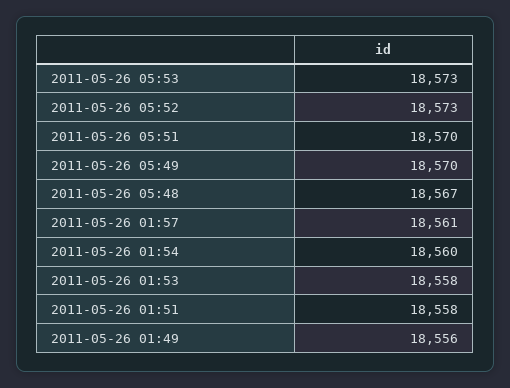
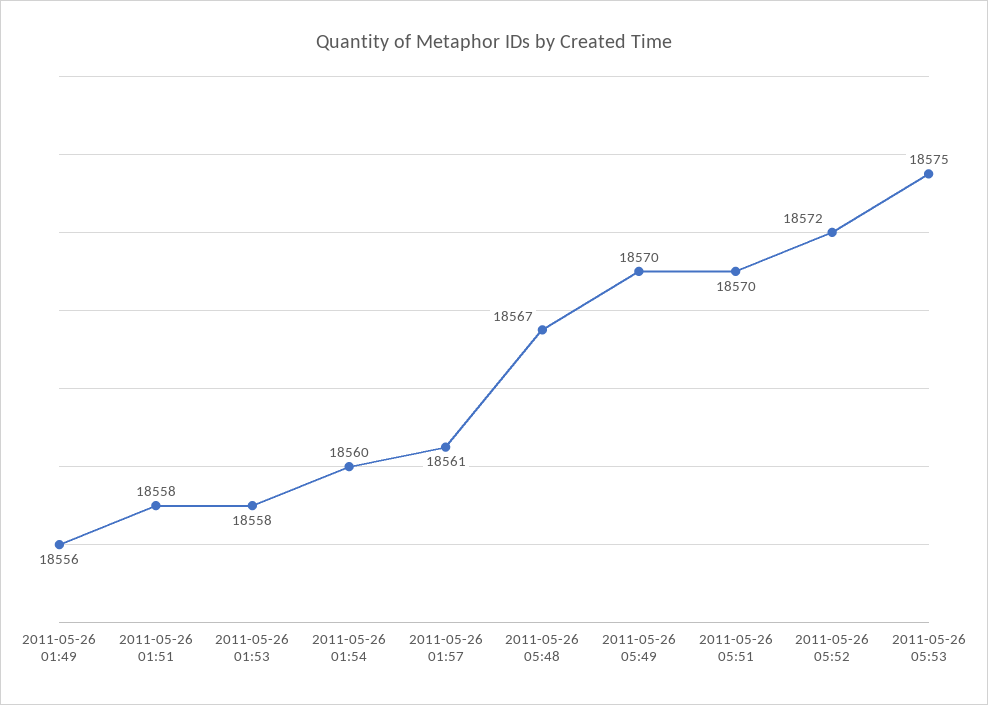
2011-05-26 05:53: 18573 -> 18575
2011-05-26 05:52: 18573 -> 18572

